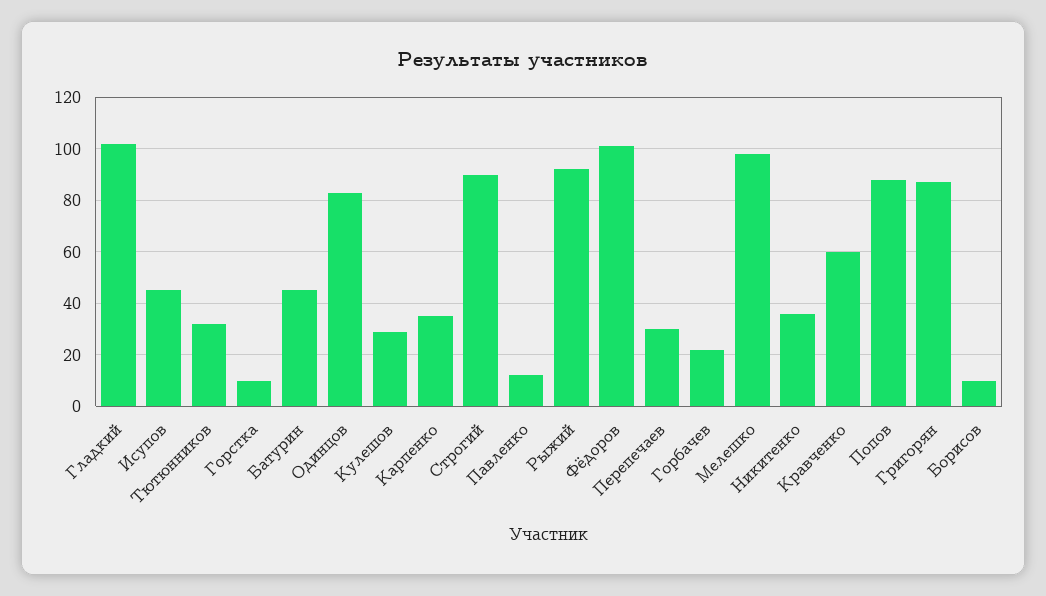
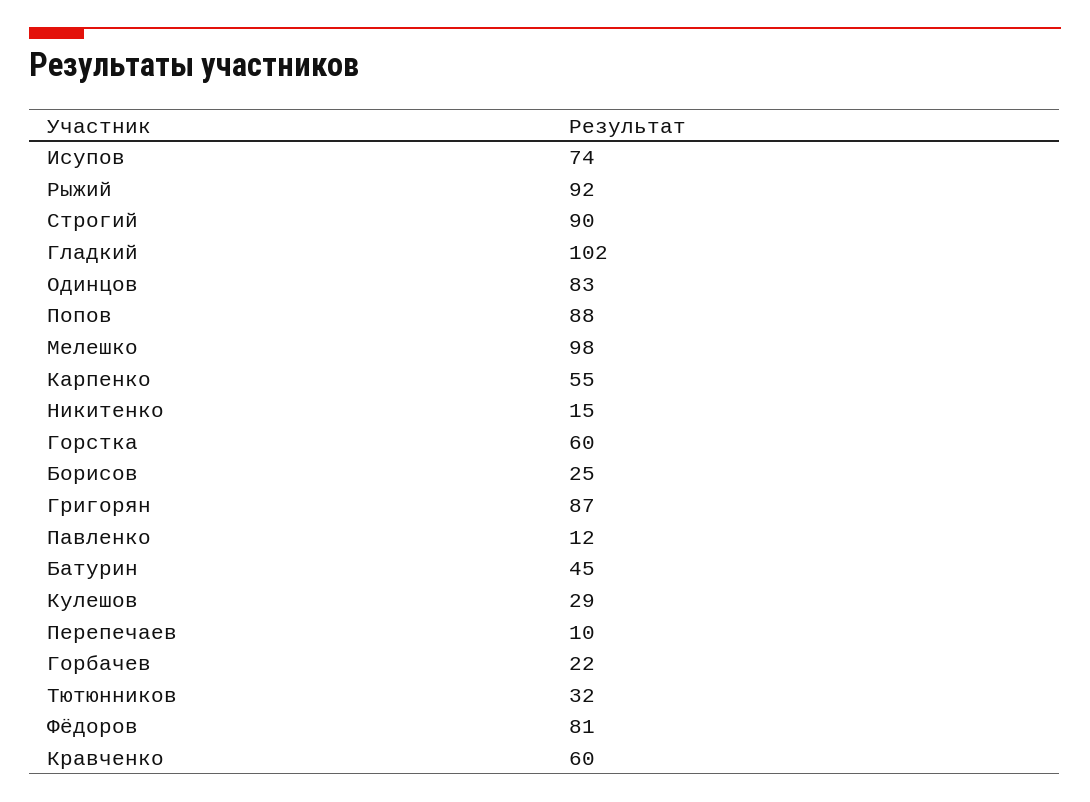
Исупов: 45 -> 74
Горстка: 10 -> 60
Карпенко: 35 -> 55
Фёдоров: 100 -> 81
Перепечаев: 30 -> 10
Никитенко: 35 -> 15
Борисов: 10 -> 25

